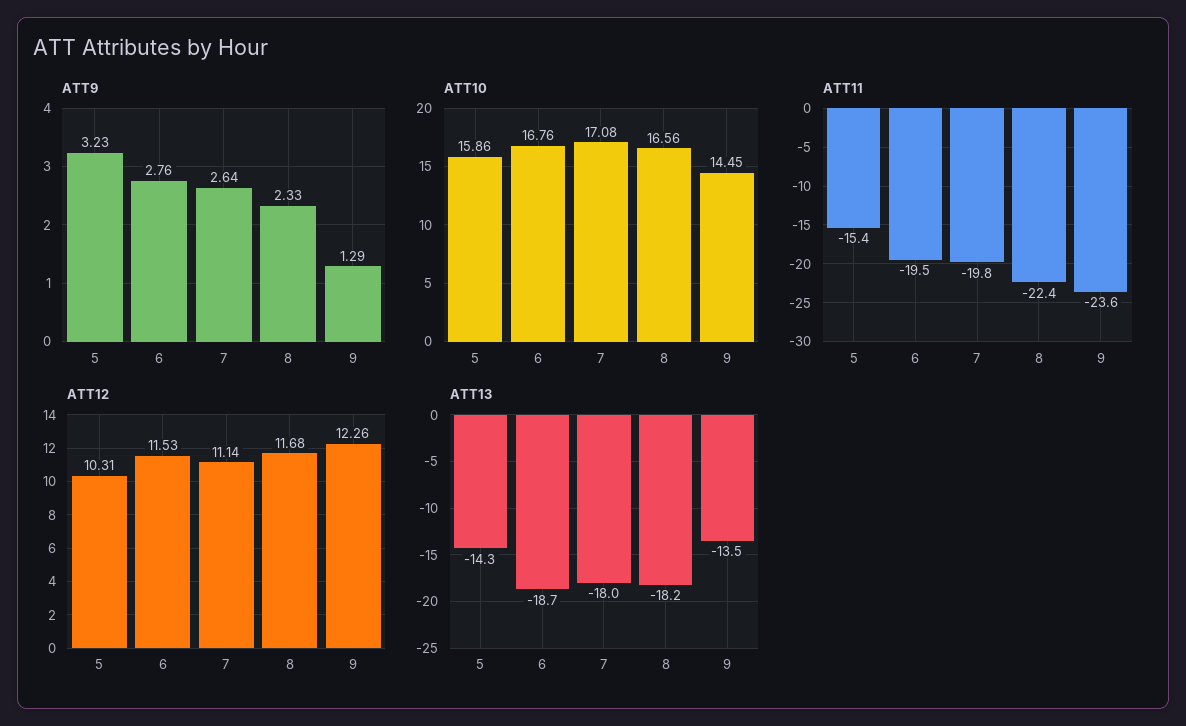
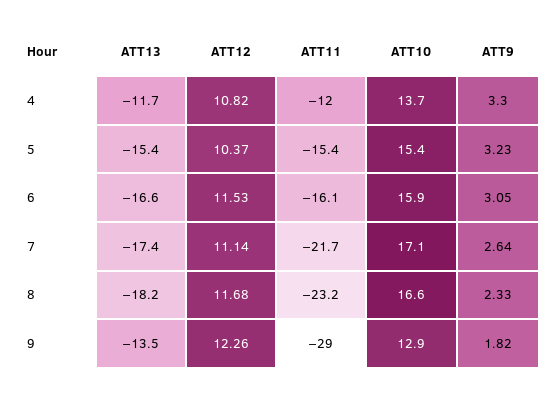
ATT9, 6: 2.76 -> 3.05
ATT9, 9: 1.29 -> 1.82
ATT10, 5: 15.86 -> 15.4
ATT10, 6: 16.76 -> 15.9
ATT10, 9: 14.45 -> 12.9
ATT11, 6: -19.5 -> -16.1
ATT11, 7: -19.8 -> -21.7
ATT11, 8: -22.4 -> -23.2
ATT11, 9: -23.6 -> -29
ATT12, 5: 10.31 -> 10.37
ATT13, 5: -14.3 -> -15.4
ATT13, 6: -18.7 -> -16.6
ATT13, 7: -18 -> -17.4
ATT13, 4: none -> -11.7
ATT12, 4: none -> 10.82
ATT11, 4: none -> -12
ATT10, 4: none -> 13.7
ATT9, 4: none -> 3.3

